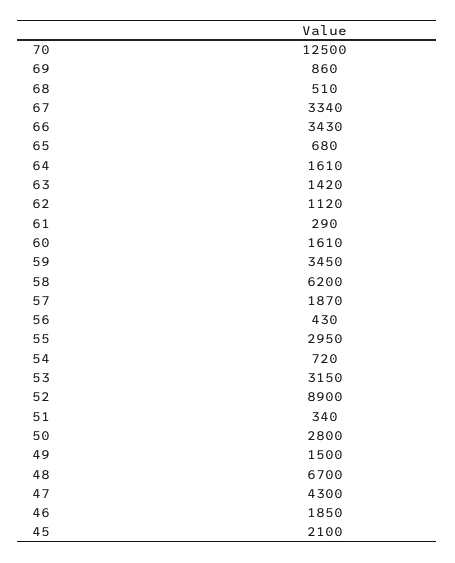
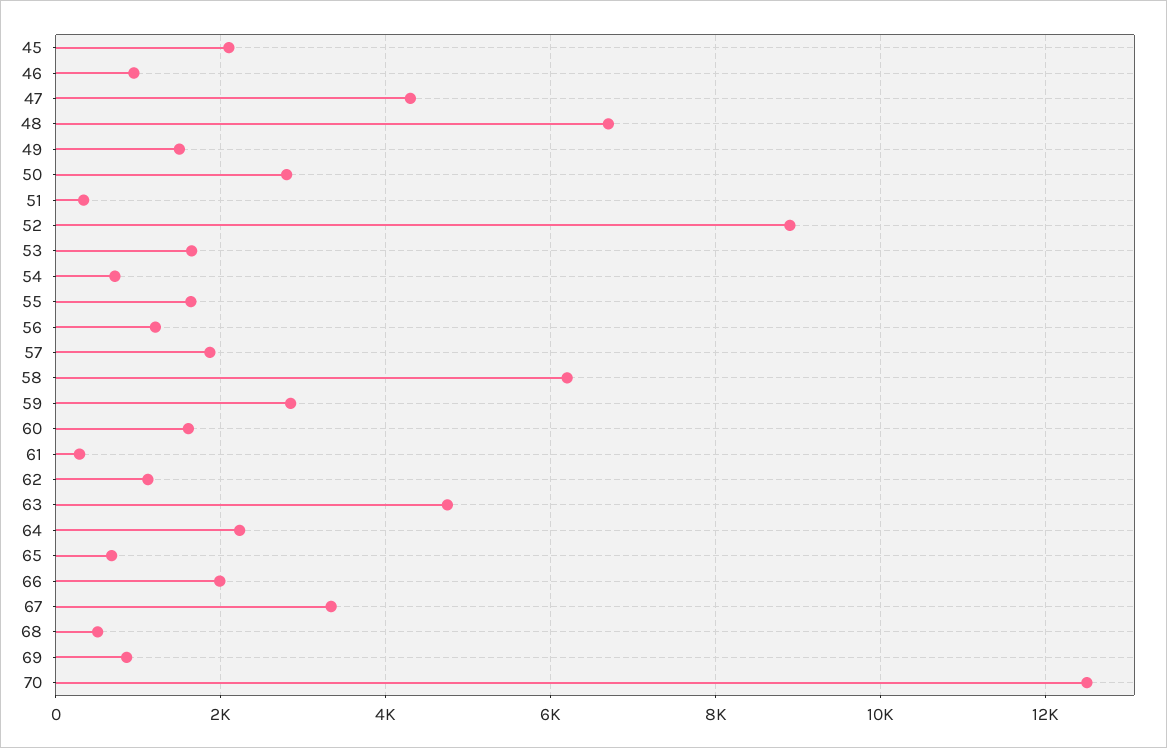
66: 3430 -> 2000
64: 1610 -> 2200
63: 1420 -> 4800
59: 3450 -> 2800
56: 430 -> 1200
55: 2950 -> 1600
53: 3150 -> 1600
46: 1850 -> 1000

